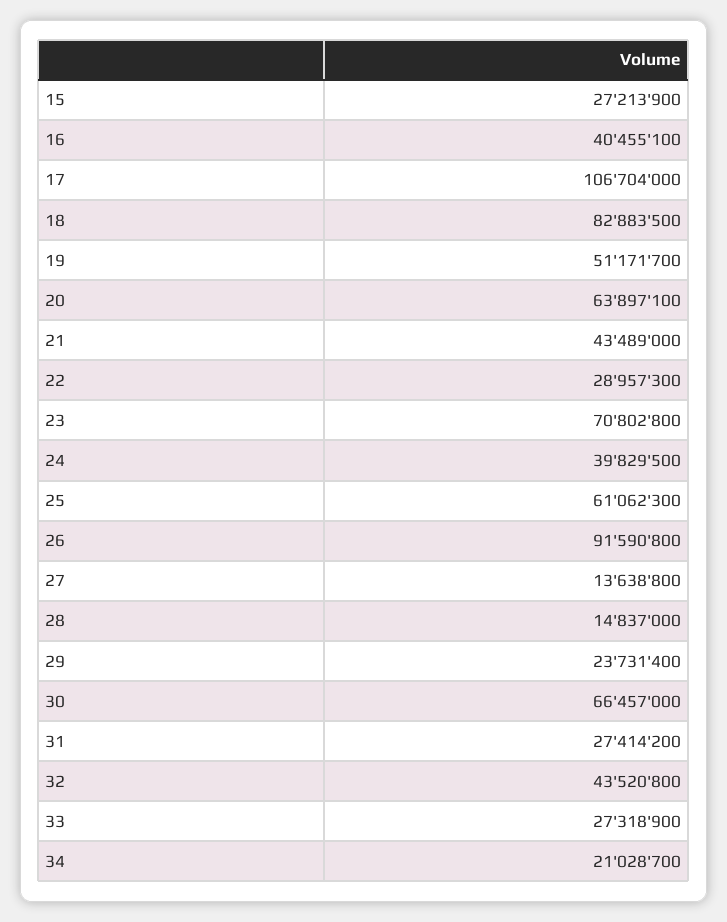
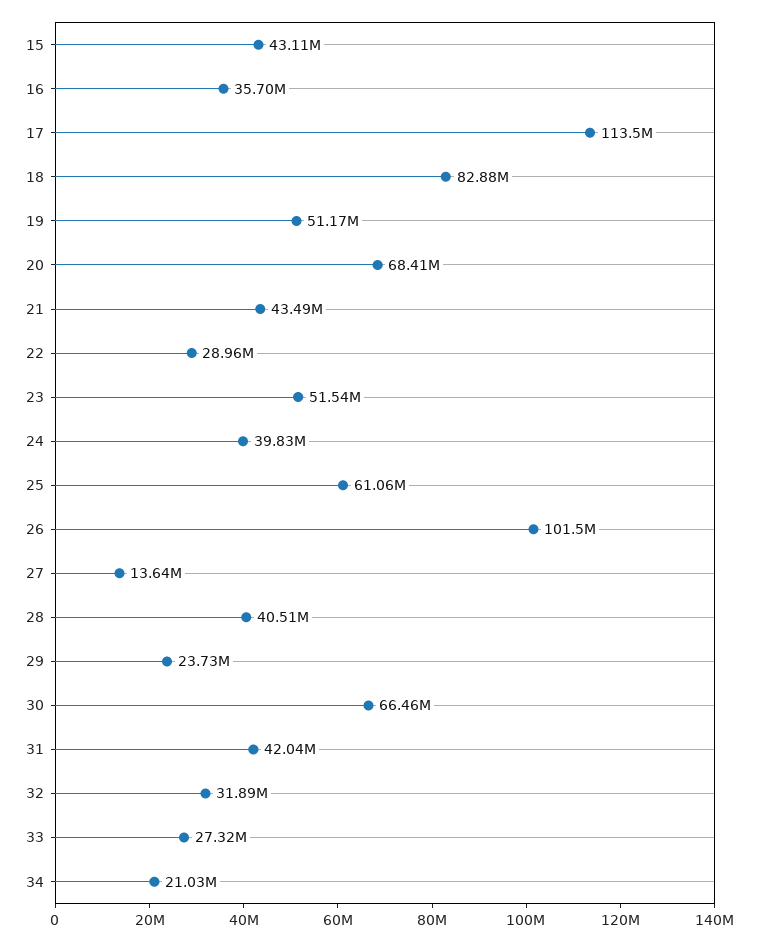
15: 27213900 -> 43110000
16: 40455100 -> 35700000
17: 106704000 -> 113500000
20: 63897100 -> 68410000
23: 70802800 -> 51540000
26: 91590800 -> 101500000
28: 14837000 -> 40510000
31: 27414200 -> 42040000
32: 43520800 -> 31890000

